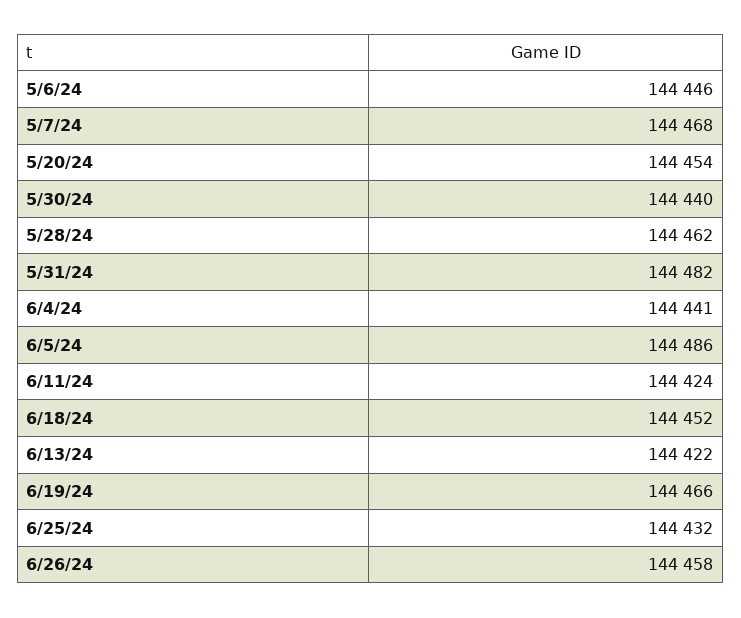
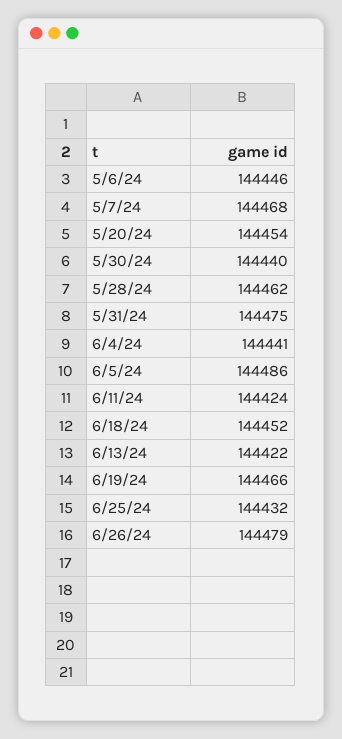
5/31/24: 144482 -> 144475
6/26/24: 144458 -> 144479

